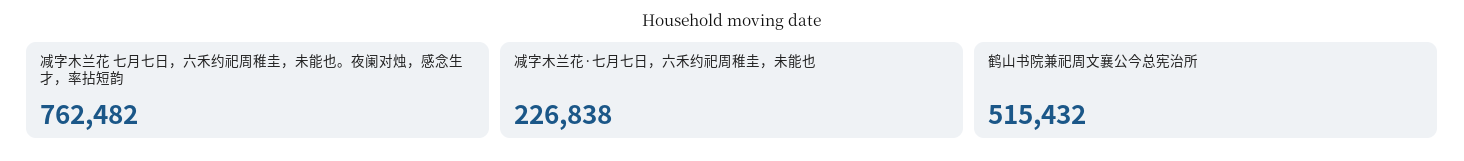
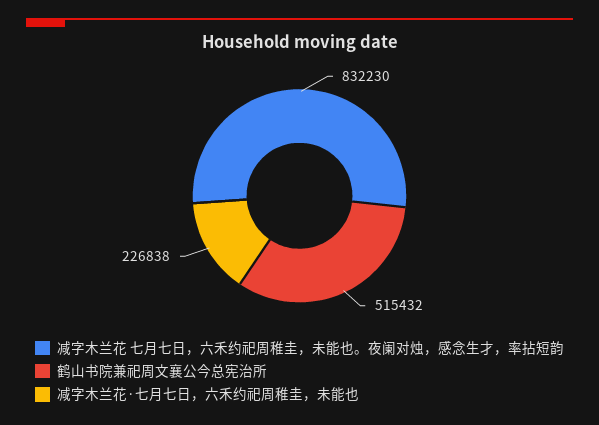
减字木兰花 七月七日，六禾约祀周稚圭，未能也。夜阑对烛，感念生才，率拈短韵: 762482 -> 832230

